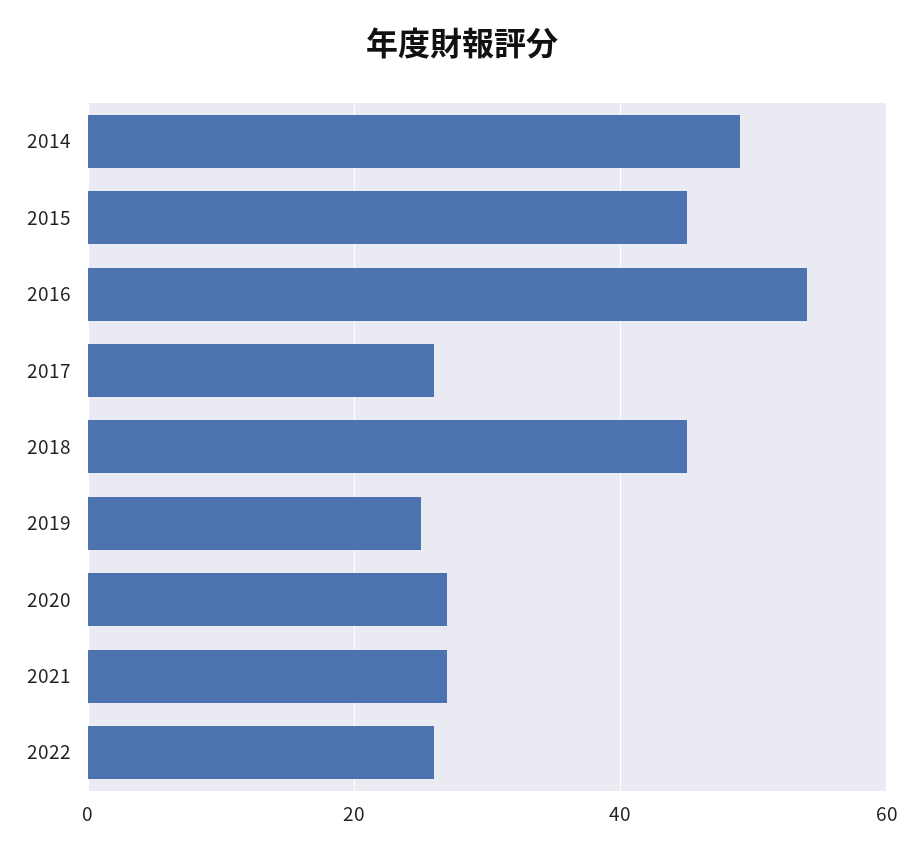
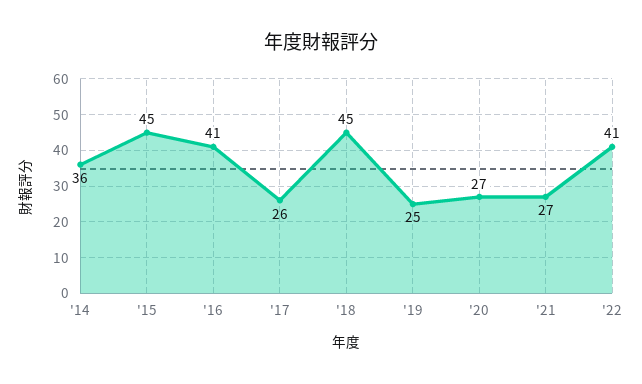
2014: 50 -> 36
2016: 55 -> 41
2022: 25 -> 41

